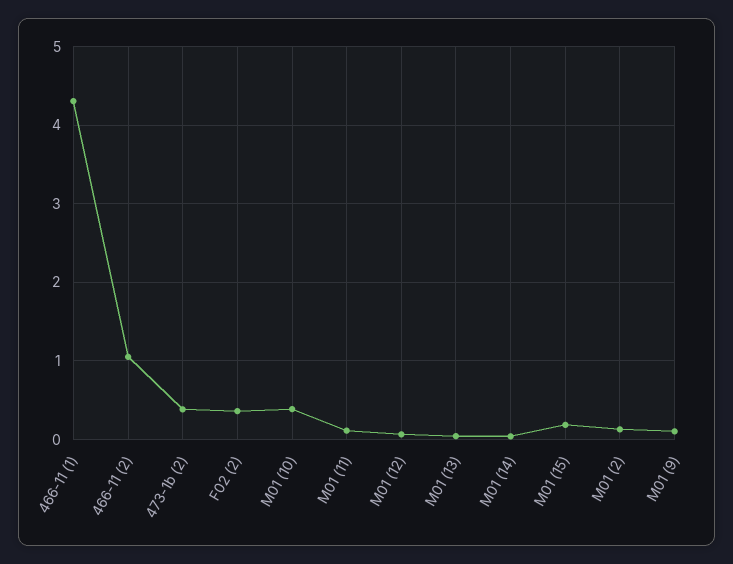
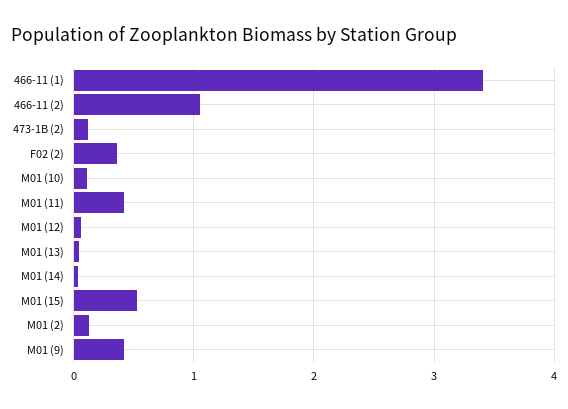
466-11 (1): 4.3 -> 3.4
473-1b (2): 0.4 -> 0.1
M01 (10): 0.4 -> 0.1
M01 (11): 0.1 -> 0.4
M01 (15): 0.2 -> 0.5
M01 (9): 0.1 -> 0.4

